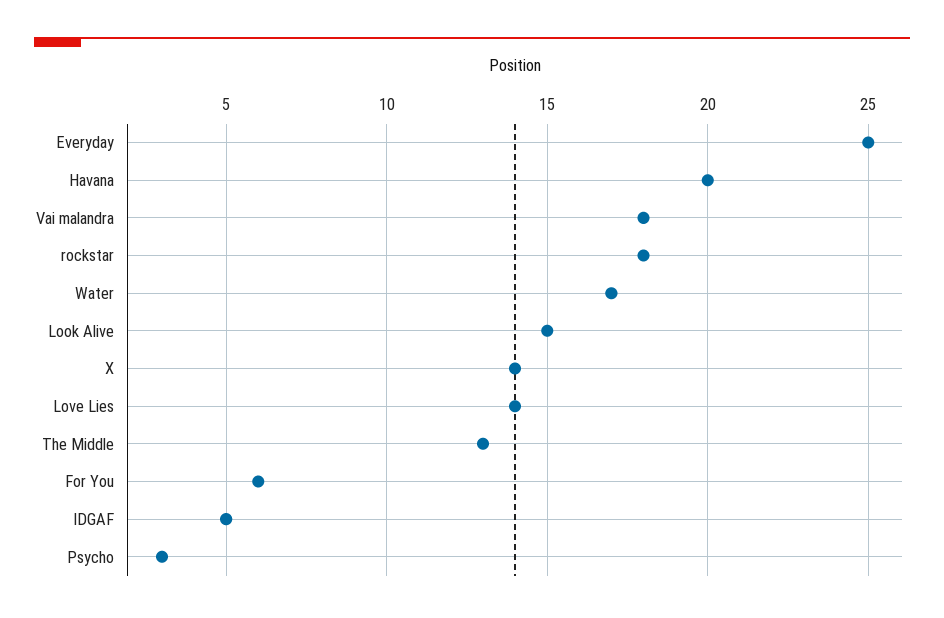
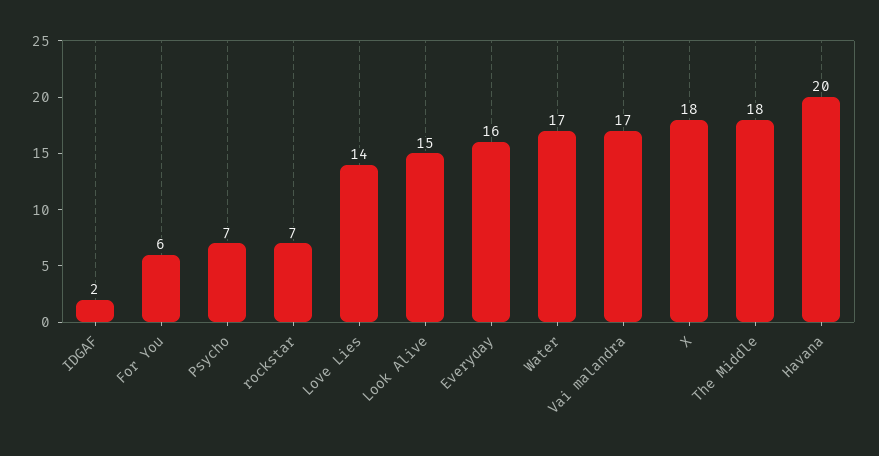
Everyday: 25 -> 16
Vai malandra: 18 -> 17
rockstar: 18 -> 7
X: 14 -> 18
The Middle: 13 -> 18
IDGAF: 5 -> 2
Psycho: 3 -> 7

